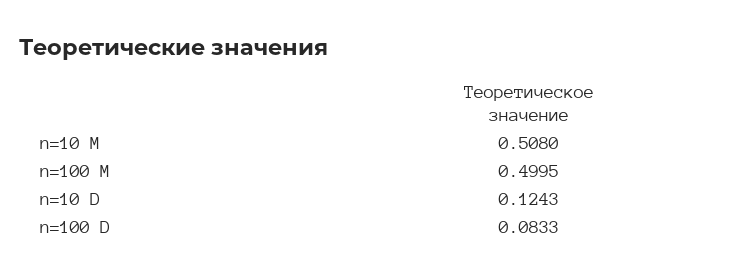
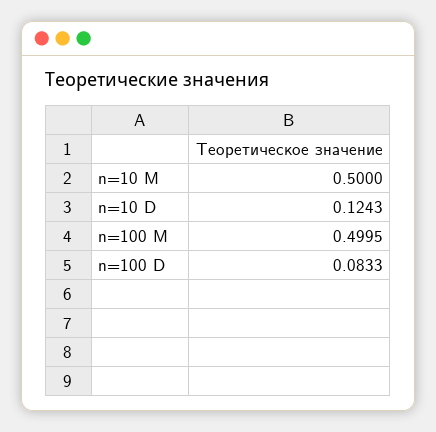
n=10 M: 0.508 -> 0.5

